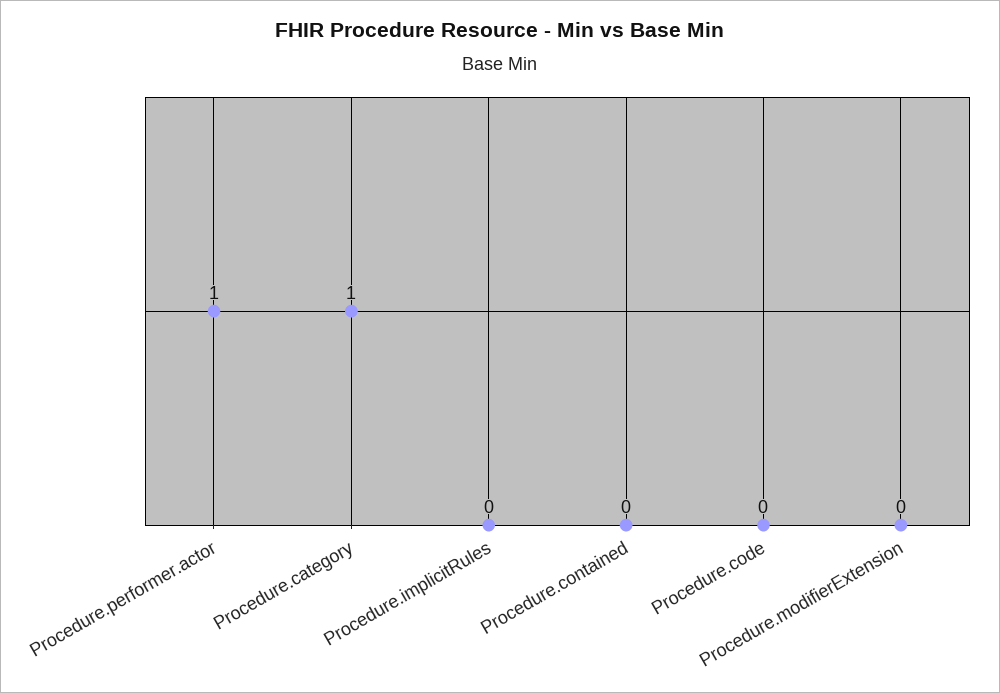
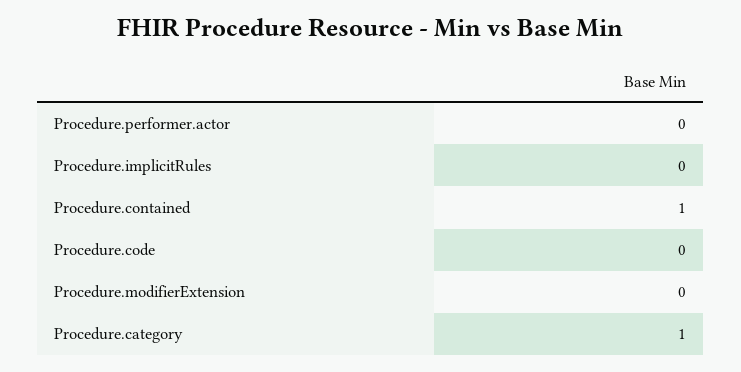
Procedure.performer.actor: 1 -> 0
Procedure.contained: 0 -> 1

